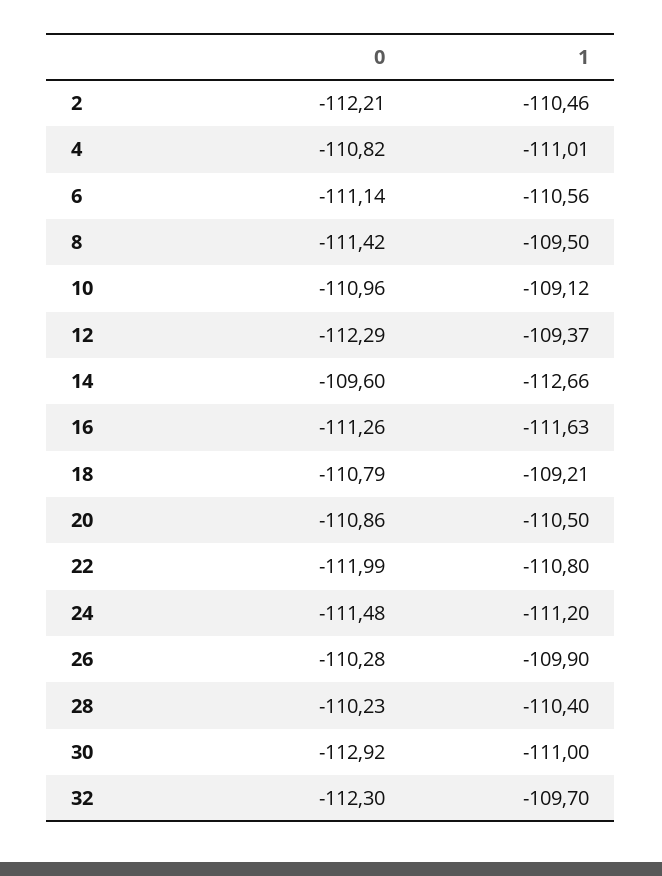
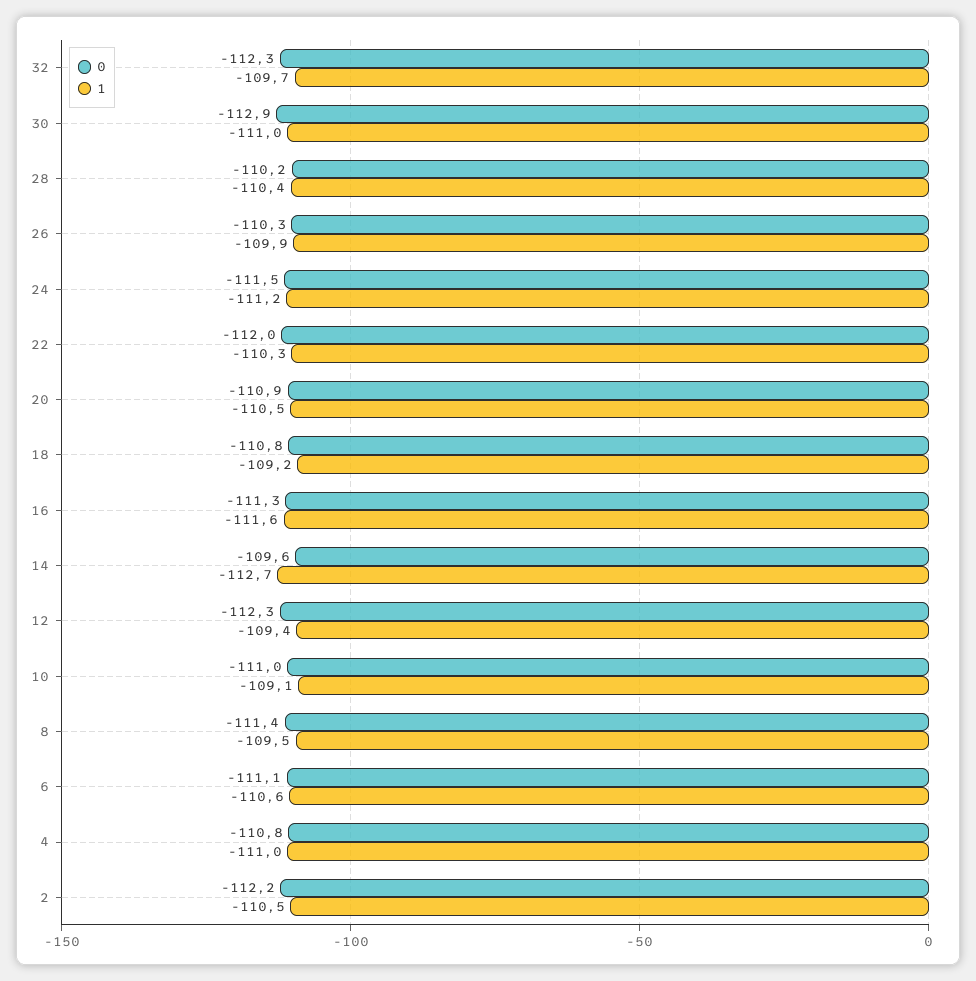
1, 22: -110.8 -> -110.3

